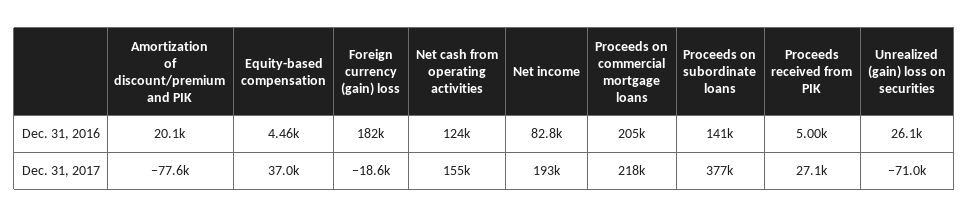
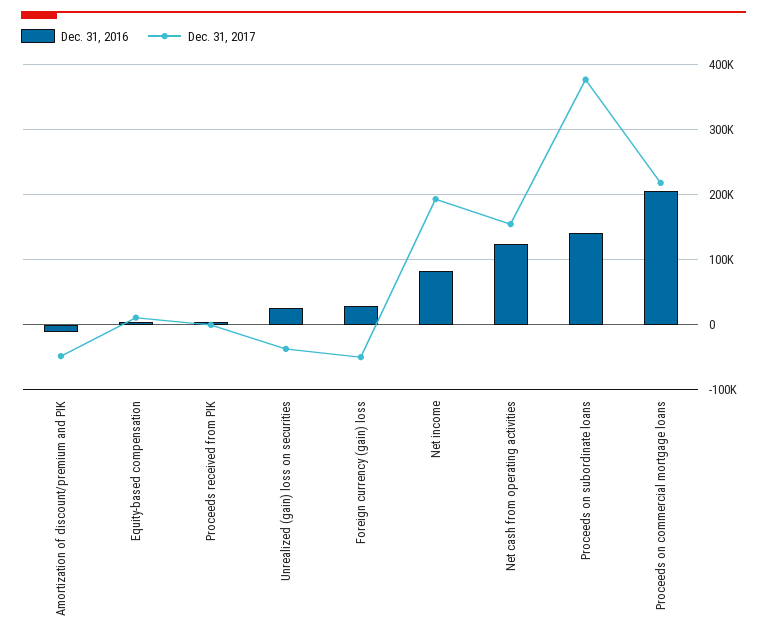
Dec. 31, 2016, Amortization of discount/premium and PIK: 20100 -> -10000
Dec. 31, 2016, Foreign currency (gain) loss: 182000 -> 30000
Dec. 31, 2017, Amortization of discount/premium and PIK: -77600 -> -50000
Dec. 31, 2017, Equity-based compensation: 37000 -> 10000
Dec. 31, 2017, Foreign currency (gain) loss: -18600 -> -50000
Dec. 31, 2017, Proceeds received from PIK: 27100 -> 0
Dec. 31, 2017, Unrealized (gain) loss on securities: -71000 -> -40000

